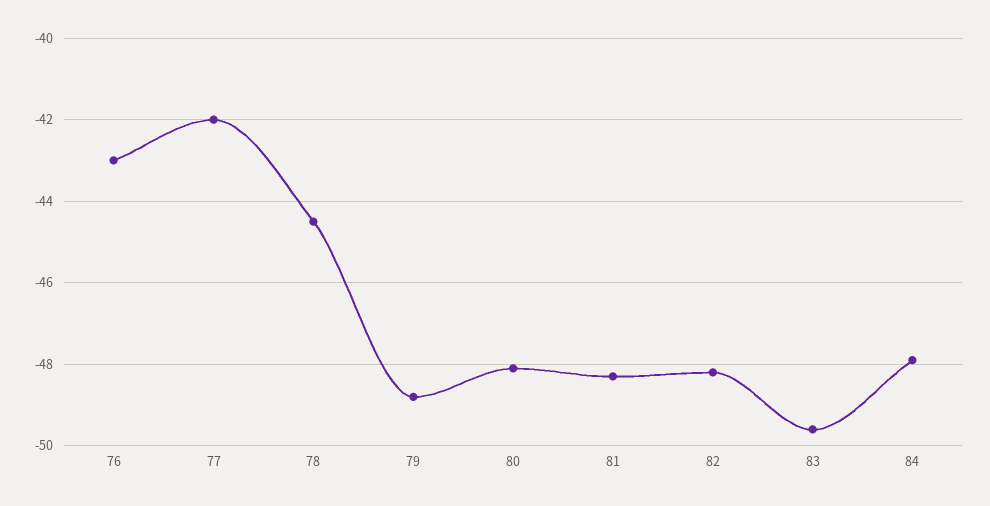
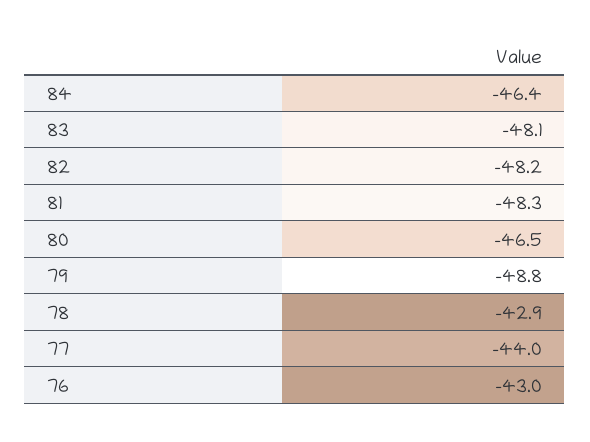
77: -42 -> -44
78: -44.5 -> -42.9
80: -48 -> -46.5
83: -49.5 -> -48.1
84: -48 -> -46.4

